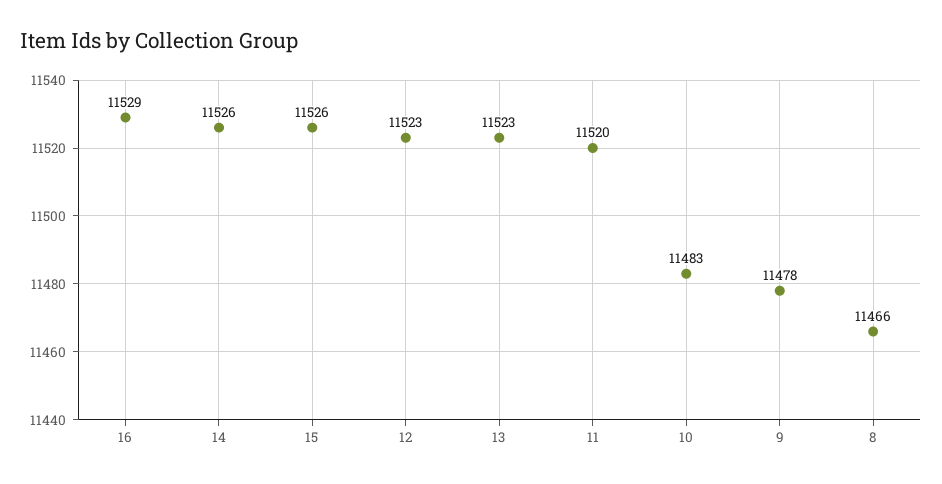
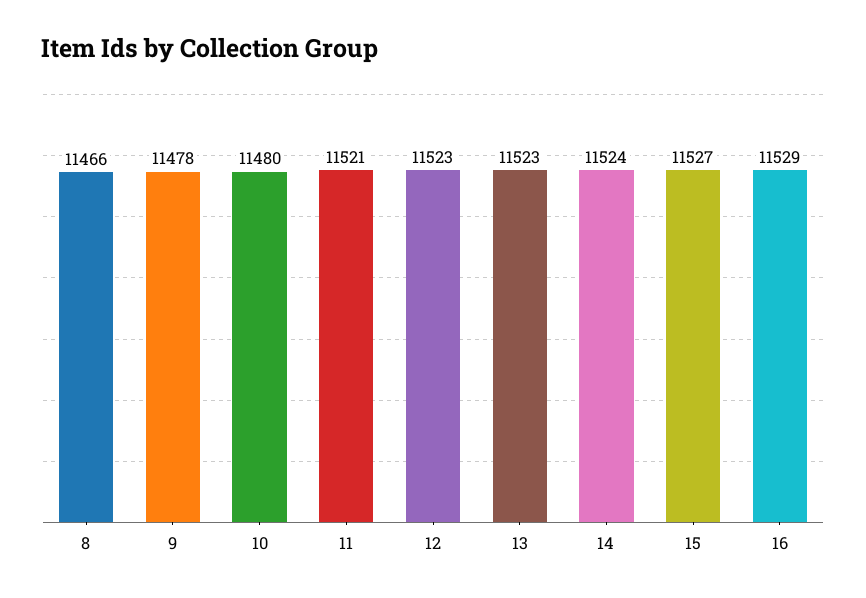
14: 11526 -> 11524
15: 11526 -> 11527
11: 11520 -> 11521
10: 11483 -> 11480

